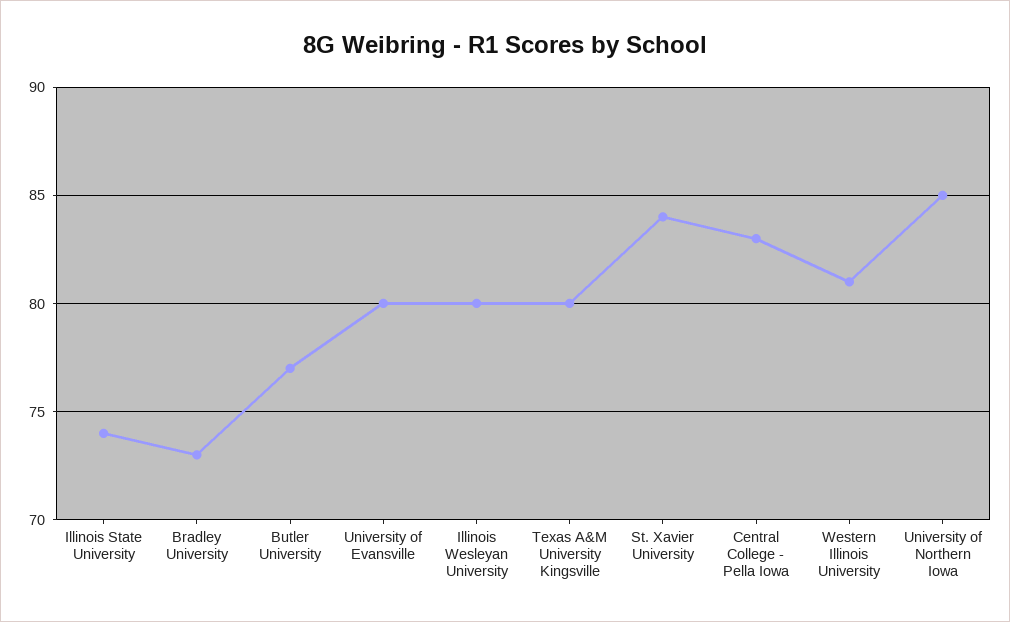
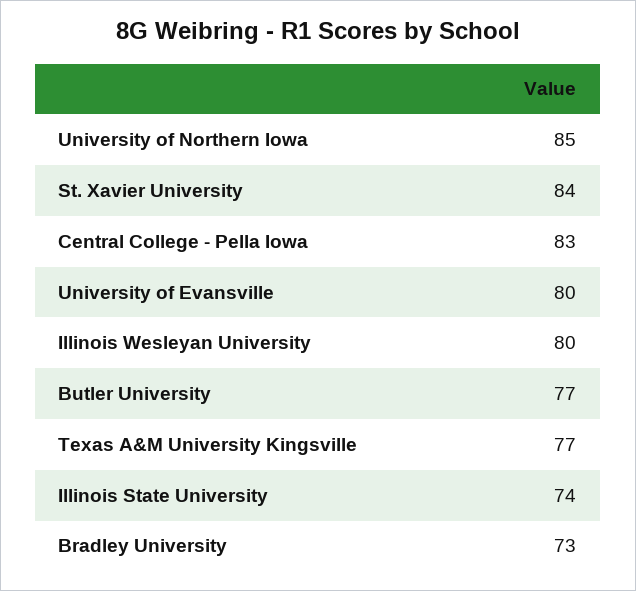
Texas A&M University Kingsville: 80 -> 77
Western Illinois University: 81 -> none

